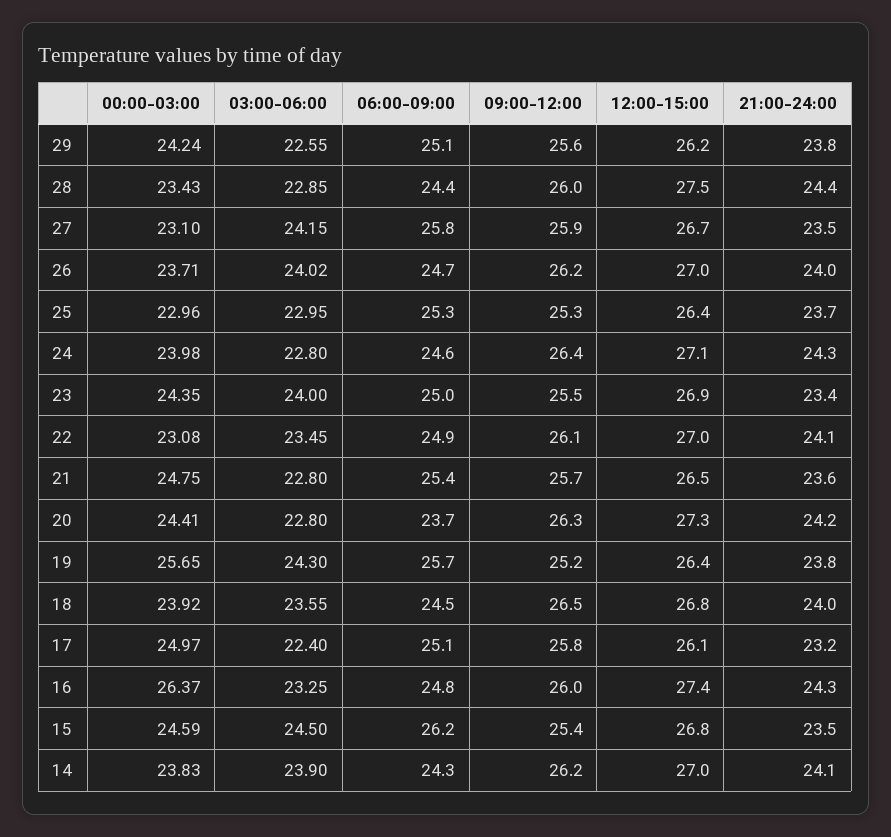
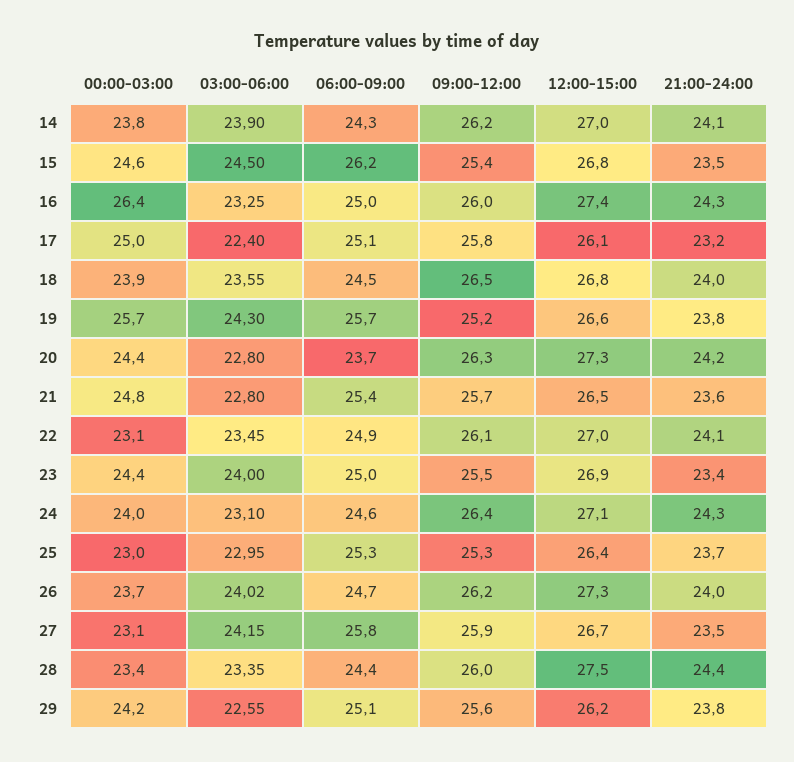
03:00-06:00, 28: 22.85 -> 23.35
12:00-15:00, 26: 27 -> 27.3
03:00-06:00, 24: 22.8 -> 23.1
12:00-15:00, 19: 26.4 -> 26.6
06:00-09:00, 16: 24.8 -> 25

